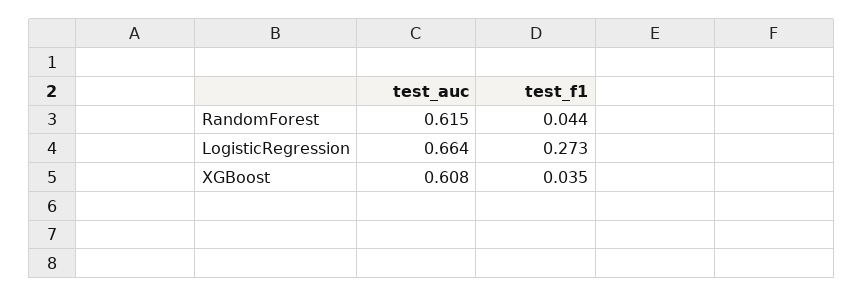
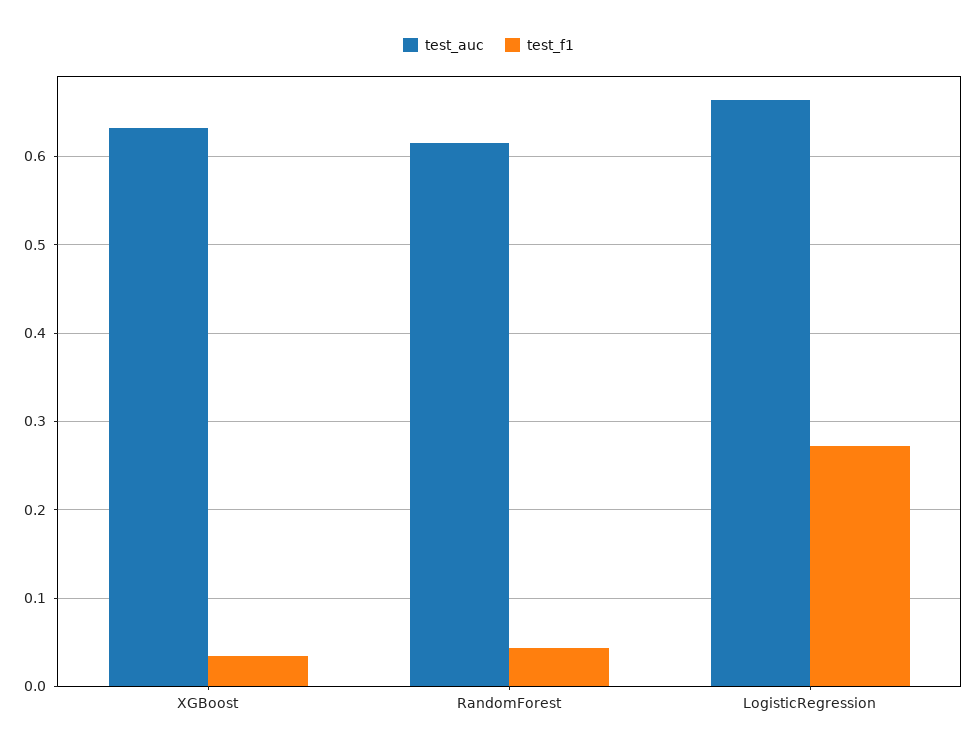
test_auc, XGBoost: 0.608 -> 0.63

